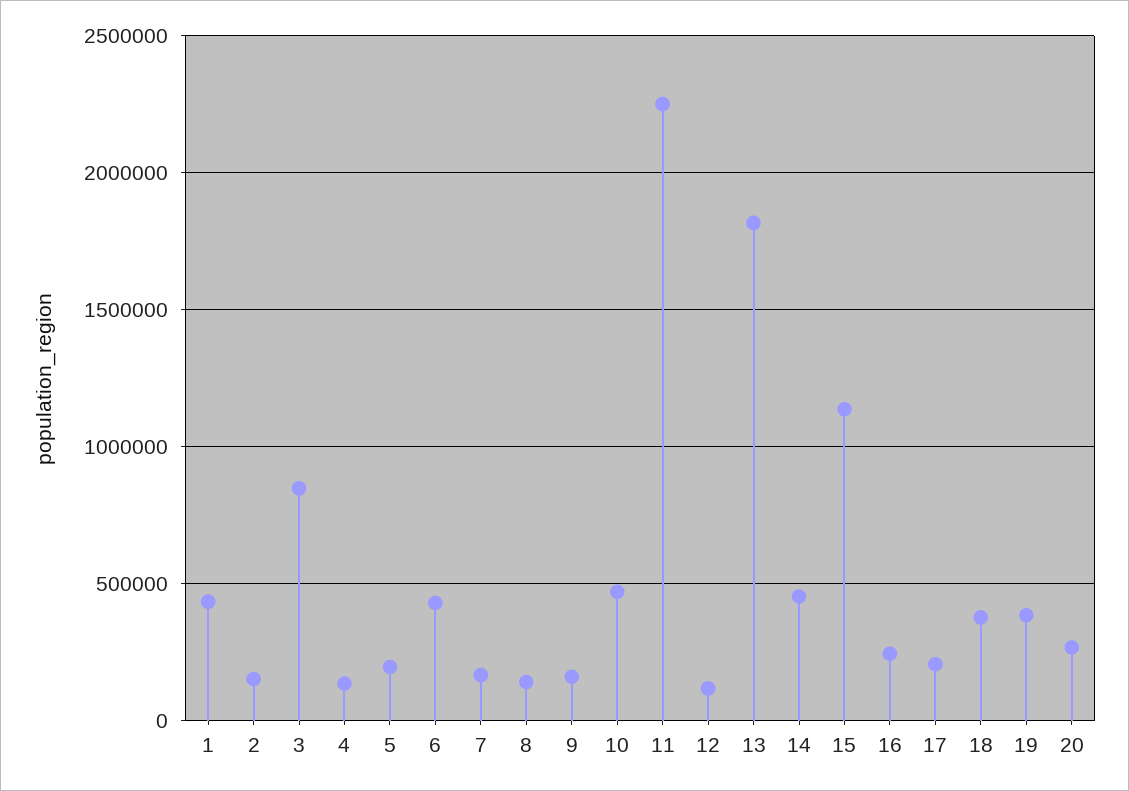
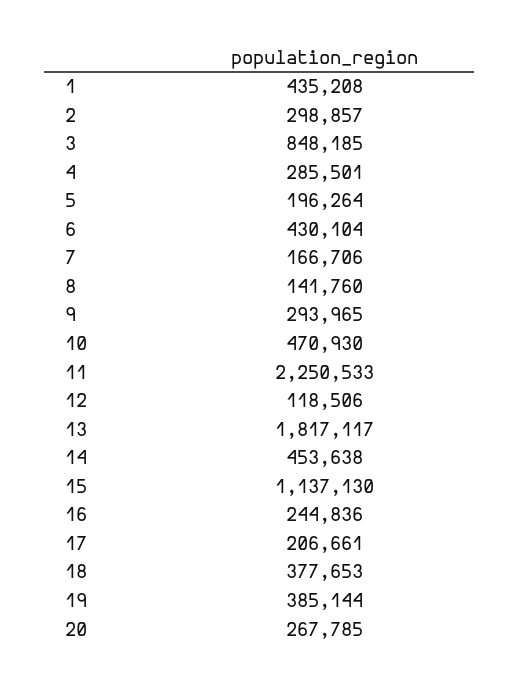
2: 150000 -> 298857
4: 150000 -> 285501
9: 150000 -> 293965

